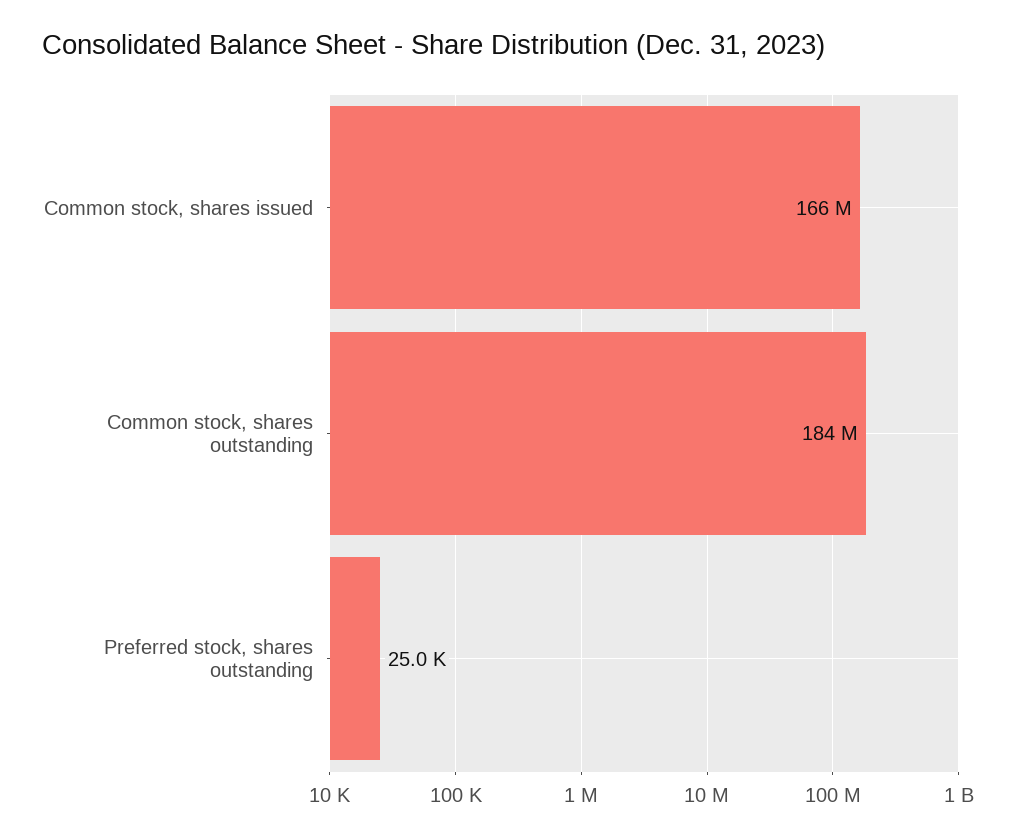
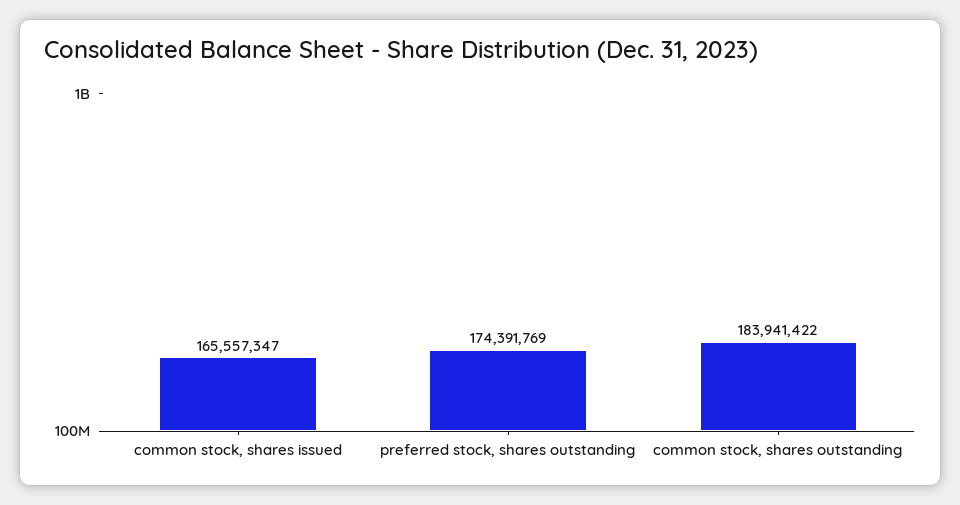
Preferred stock, shares outstanding: 25000 -> 174391769

